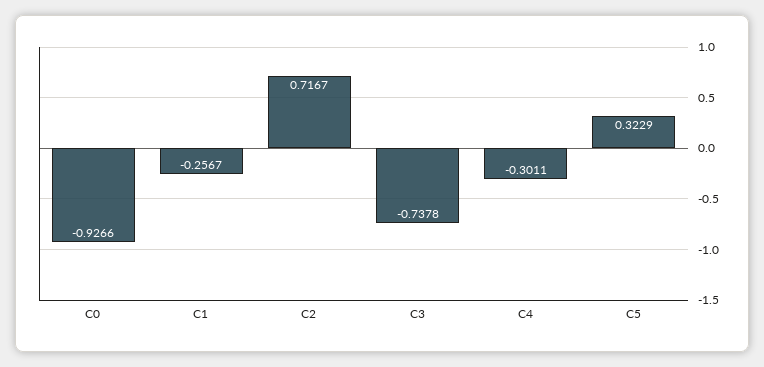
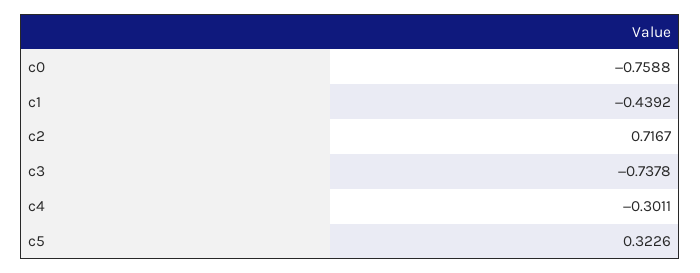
C0: -0.9266 -> -0.7588
C1: -0.2567 -> -0.4392
C5: 0.3229 -> 0.3226

